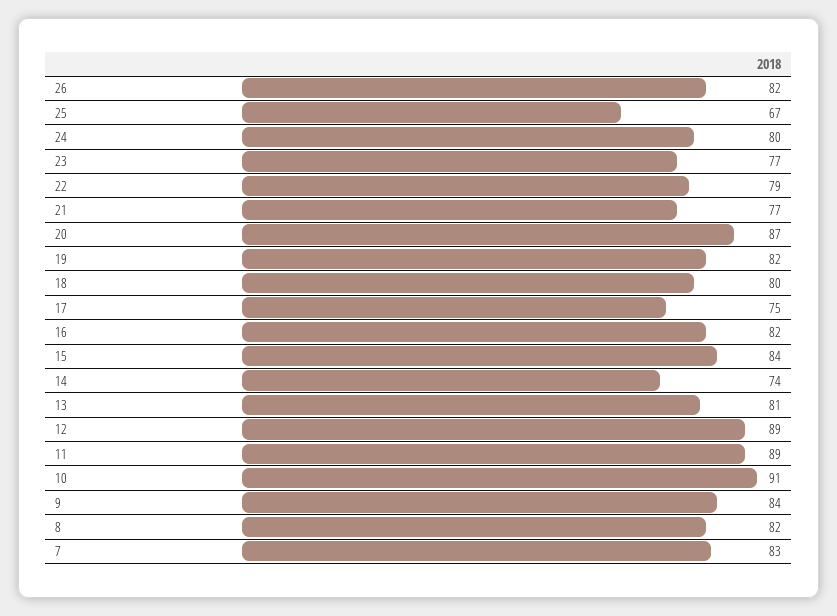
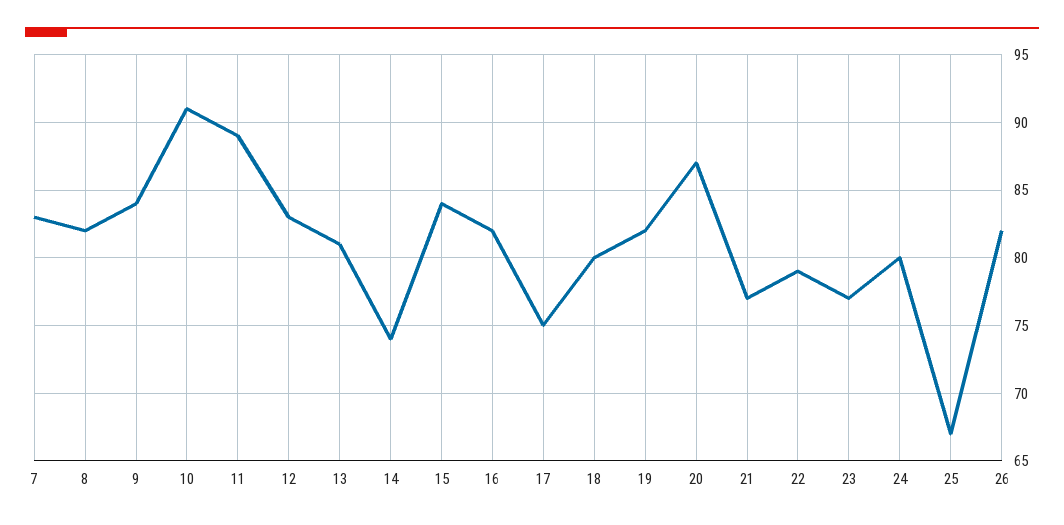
12: 89 -> 83

